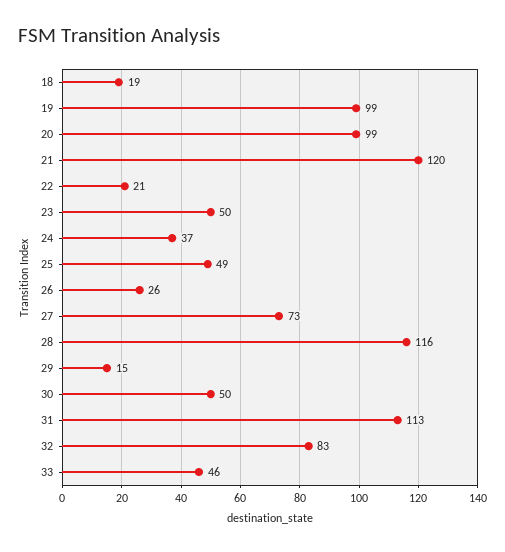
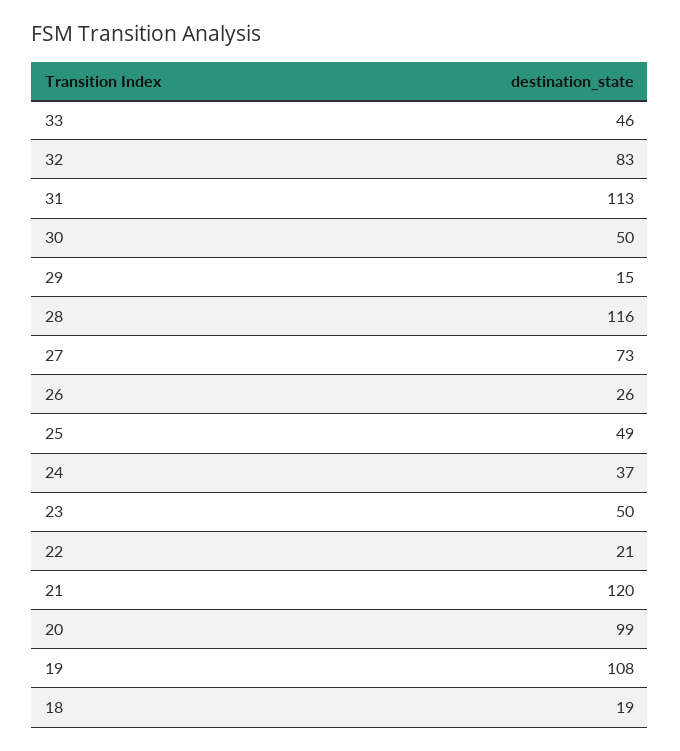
19: 99 -> 108

